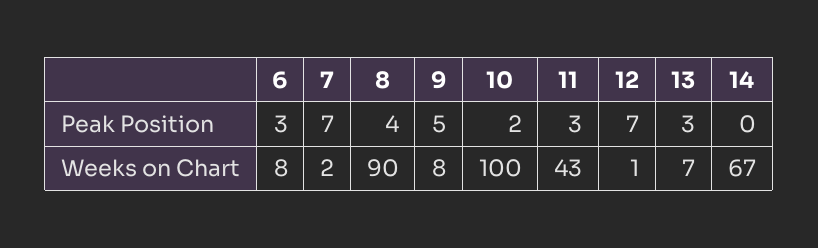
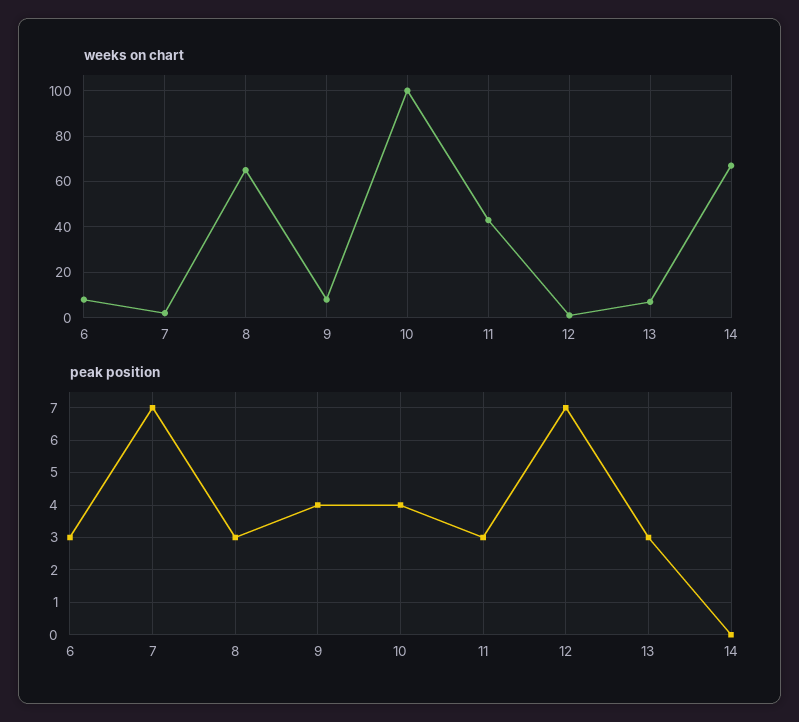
Peak Position, 8: 4 -> 3
Peak Position, 9: 5 -> 4
Peak Position, 10: 2 -> 4
Weeks on Chart, 8: 90 -> 65

